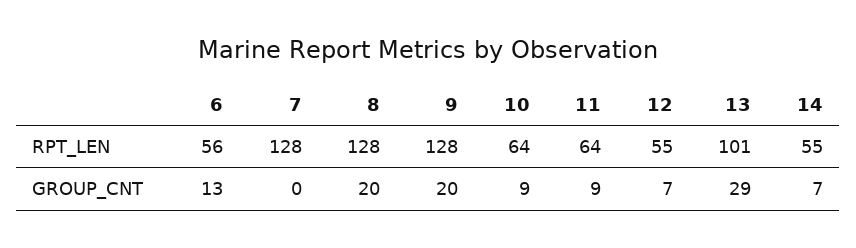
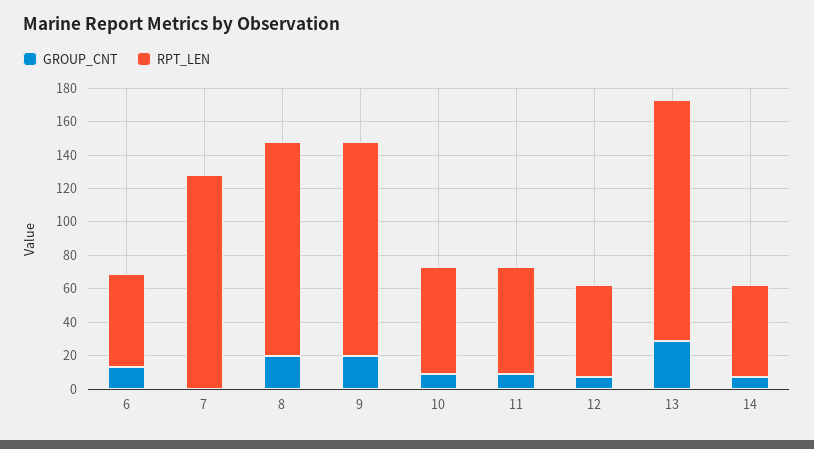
RPT_LEN, 13: 101 -> 145

